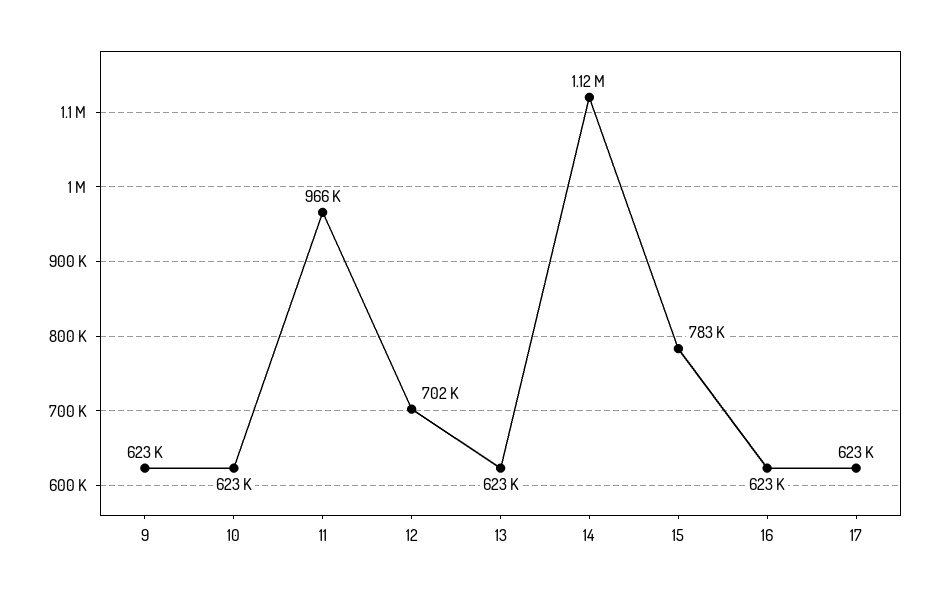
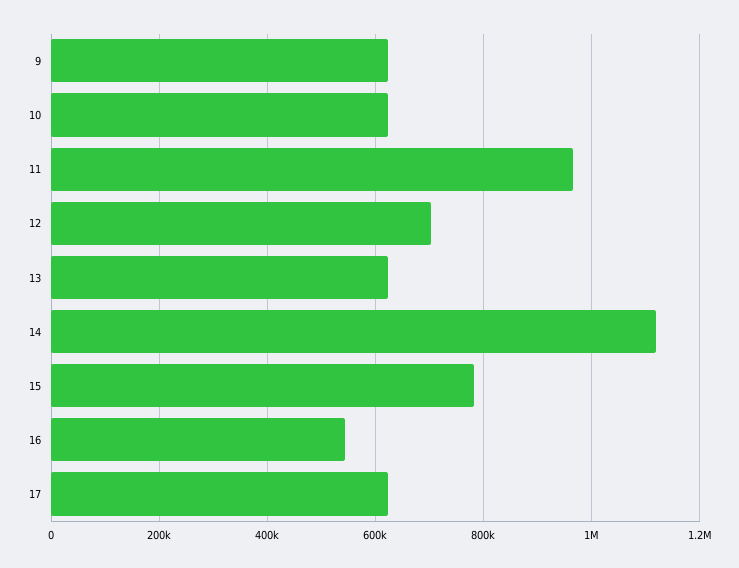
16: 623000 -> 540000

